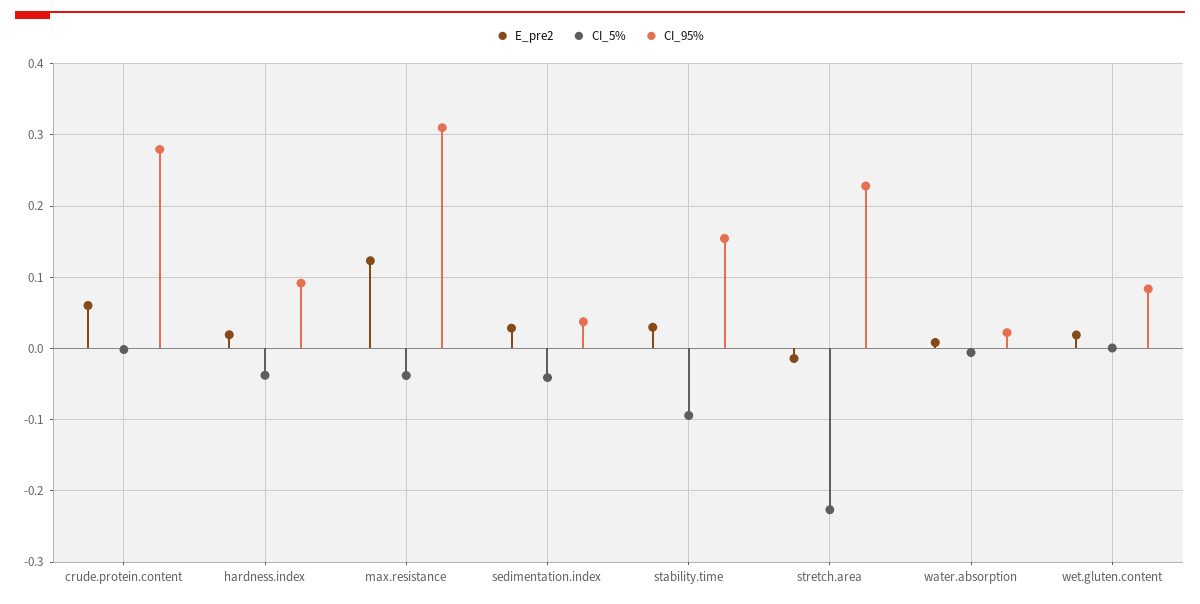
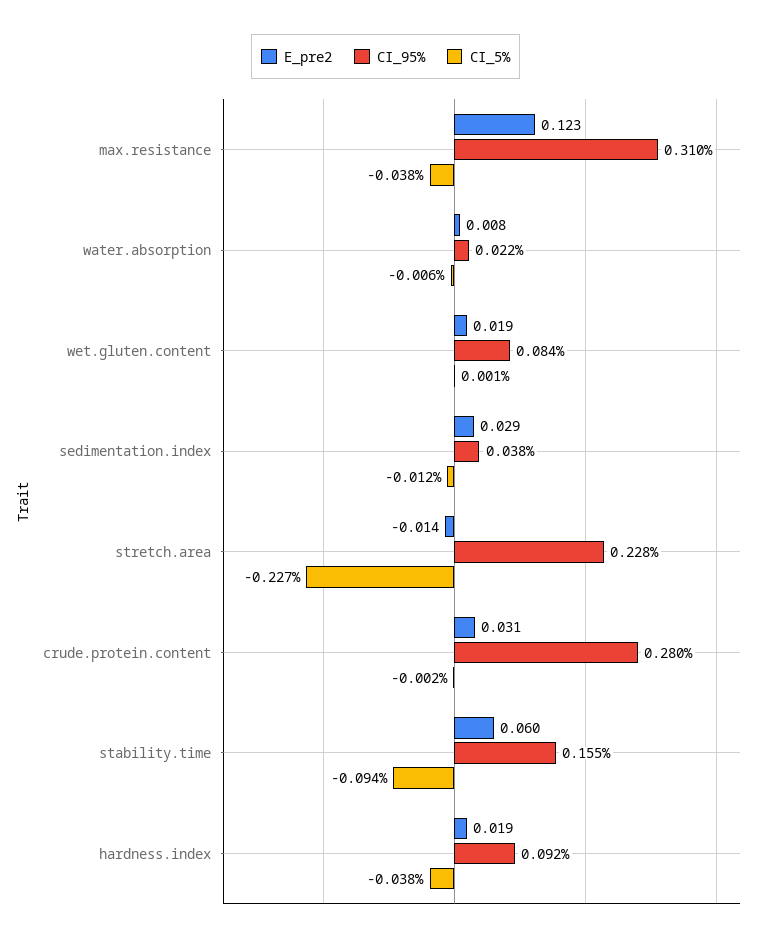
E_pre2, crude.protein.content: 0.06 -> 0.031
CI_5%, sedimentation.index: -0.04 -> -0.012
E_pre2, stability.time: 0.03 -> 0.06

